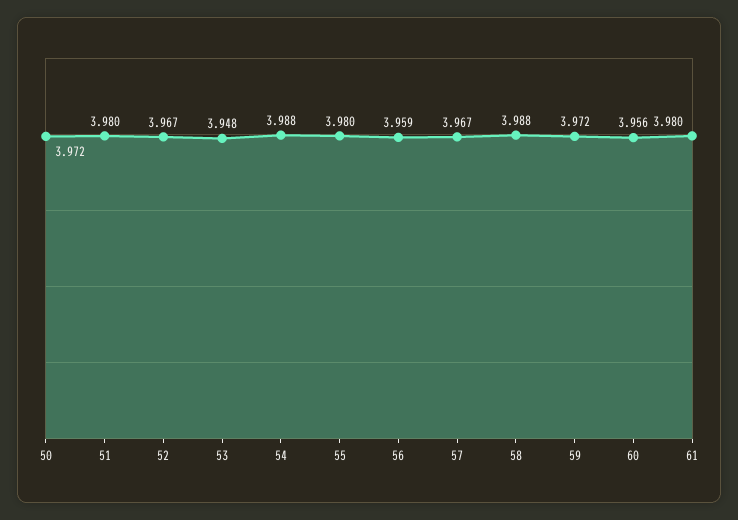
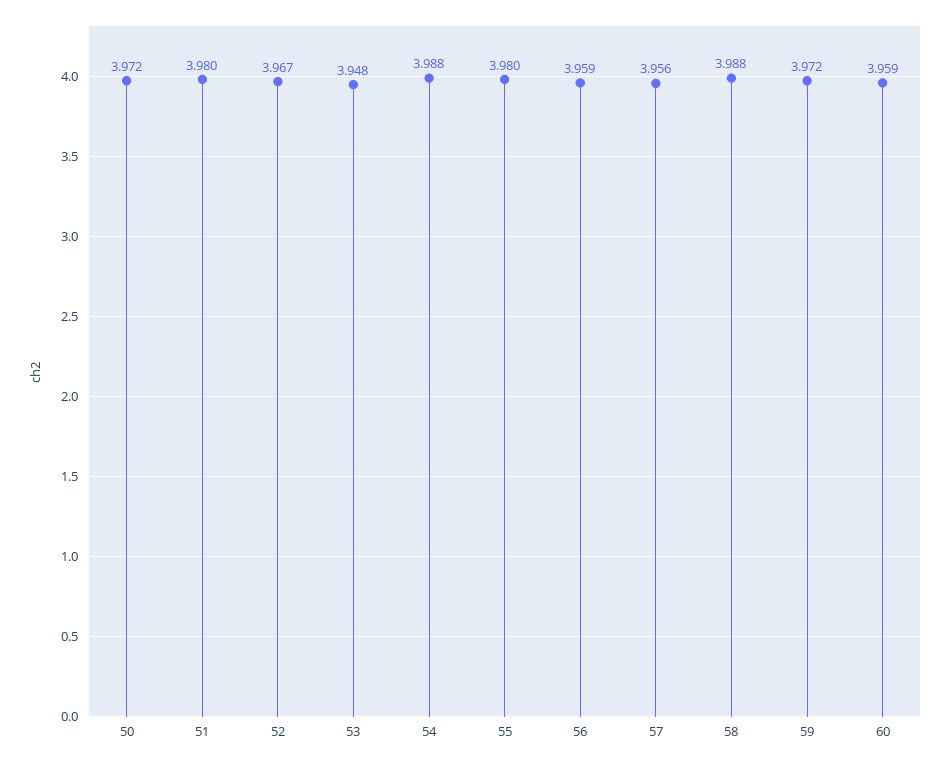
57: 3.967 -> 3.956
60: 3.956 -> 3.959
61: 3.98 -> none

